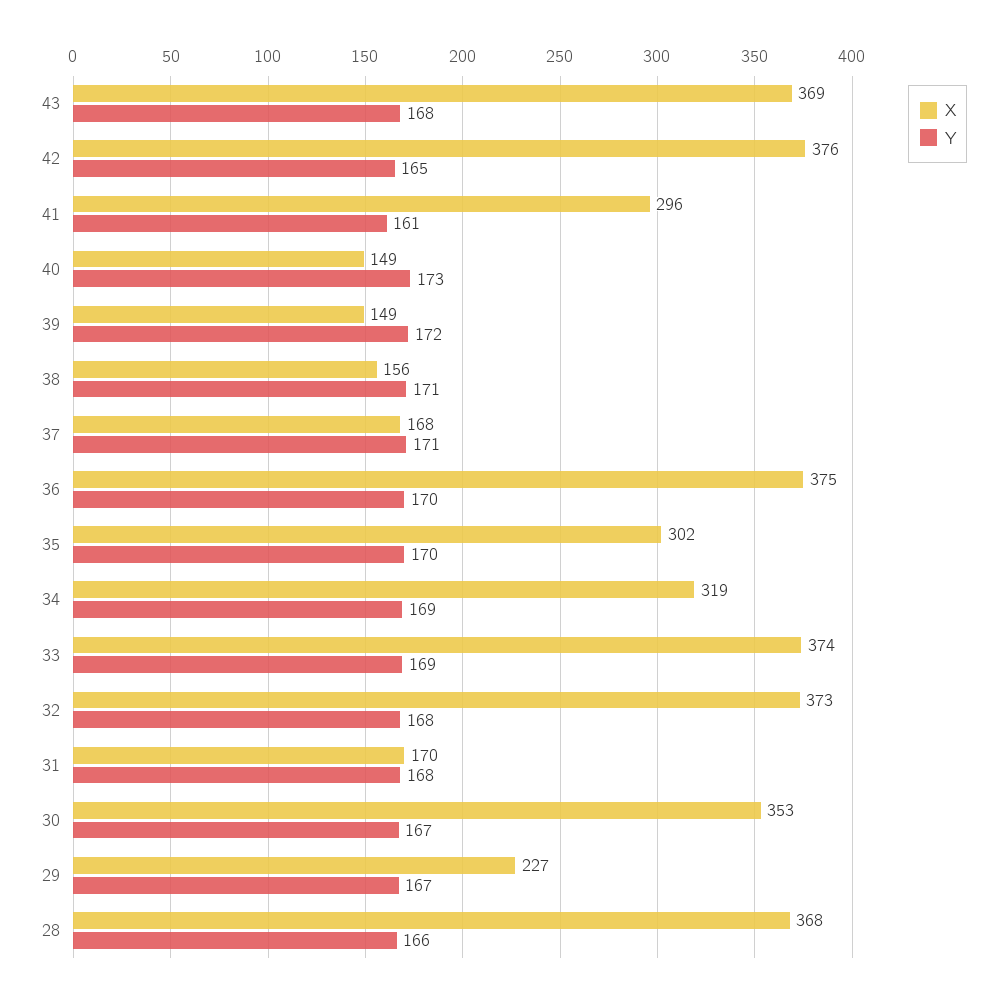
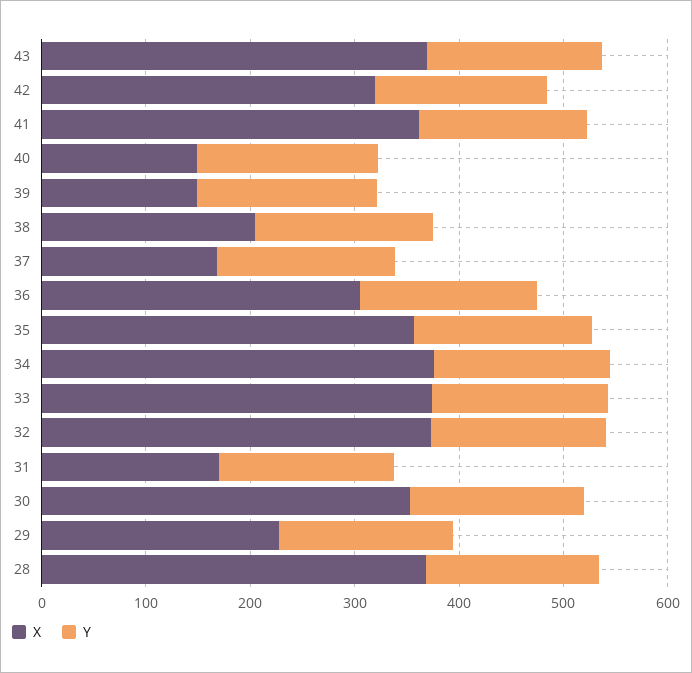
X, 42: 376 -> 320
X, 41: 296 -> 360
X, 38: 156 -> 200
X, 36: 375 -> 300
X, 35: 302 -> 360
X, 34: 319 -> 380

